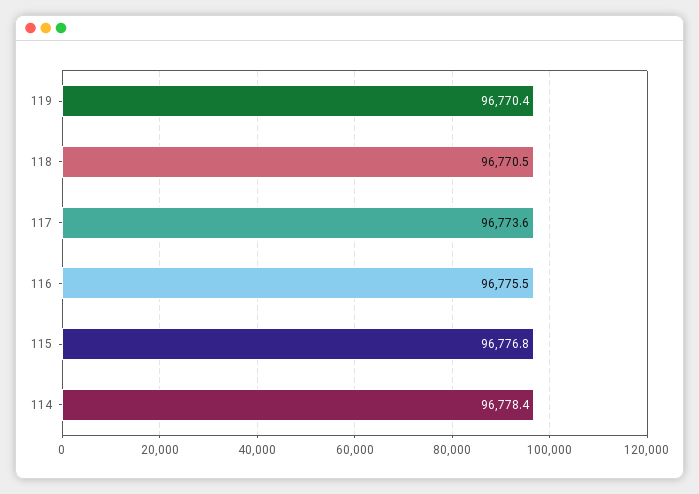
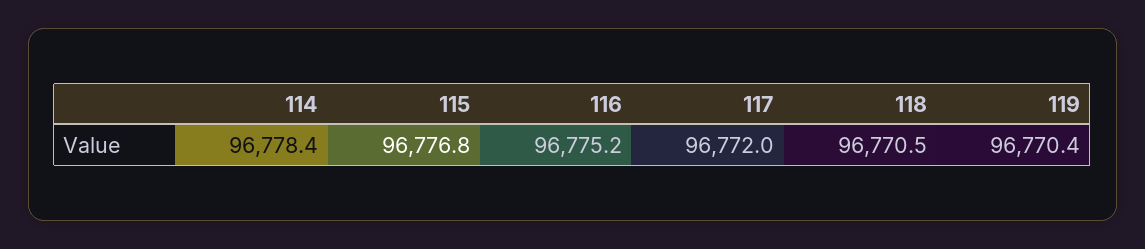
117: 96773.6 -> 96772
116: 96775.5 -> 96775.2

